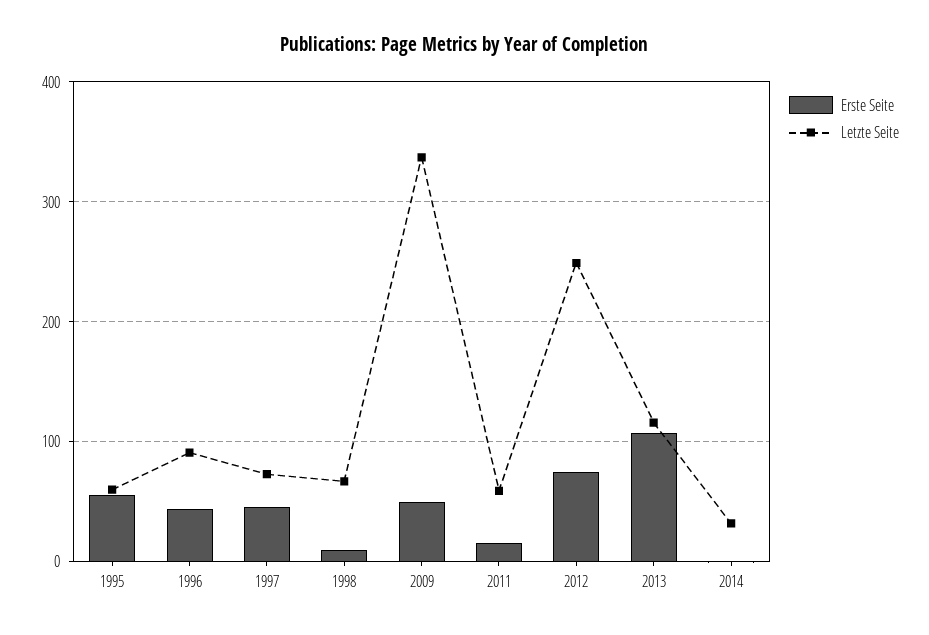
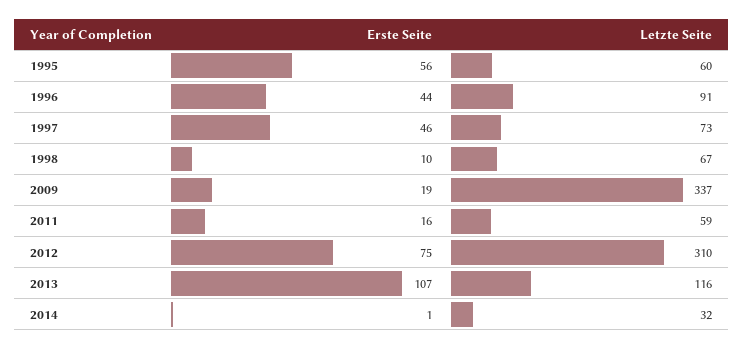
Erste Seite, 2009: 50 -> 19
Letzte Seite, 2012: 250 -> 310

